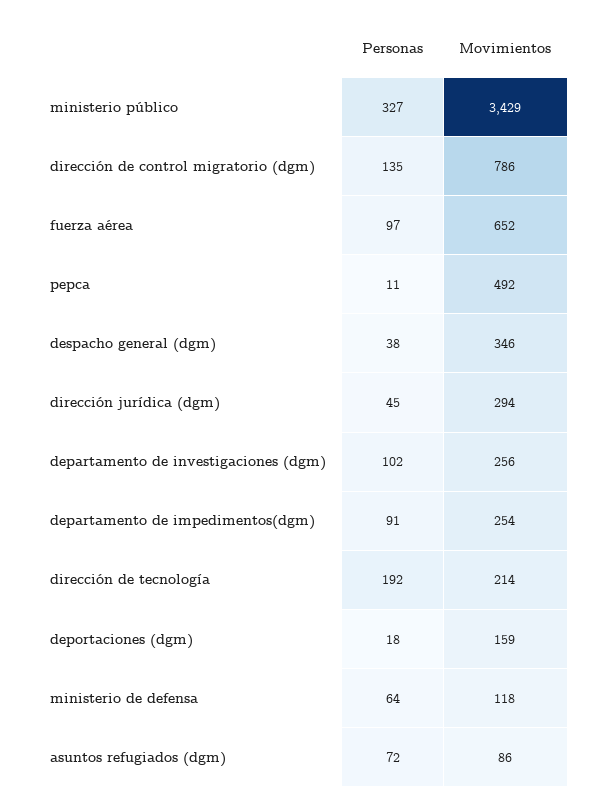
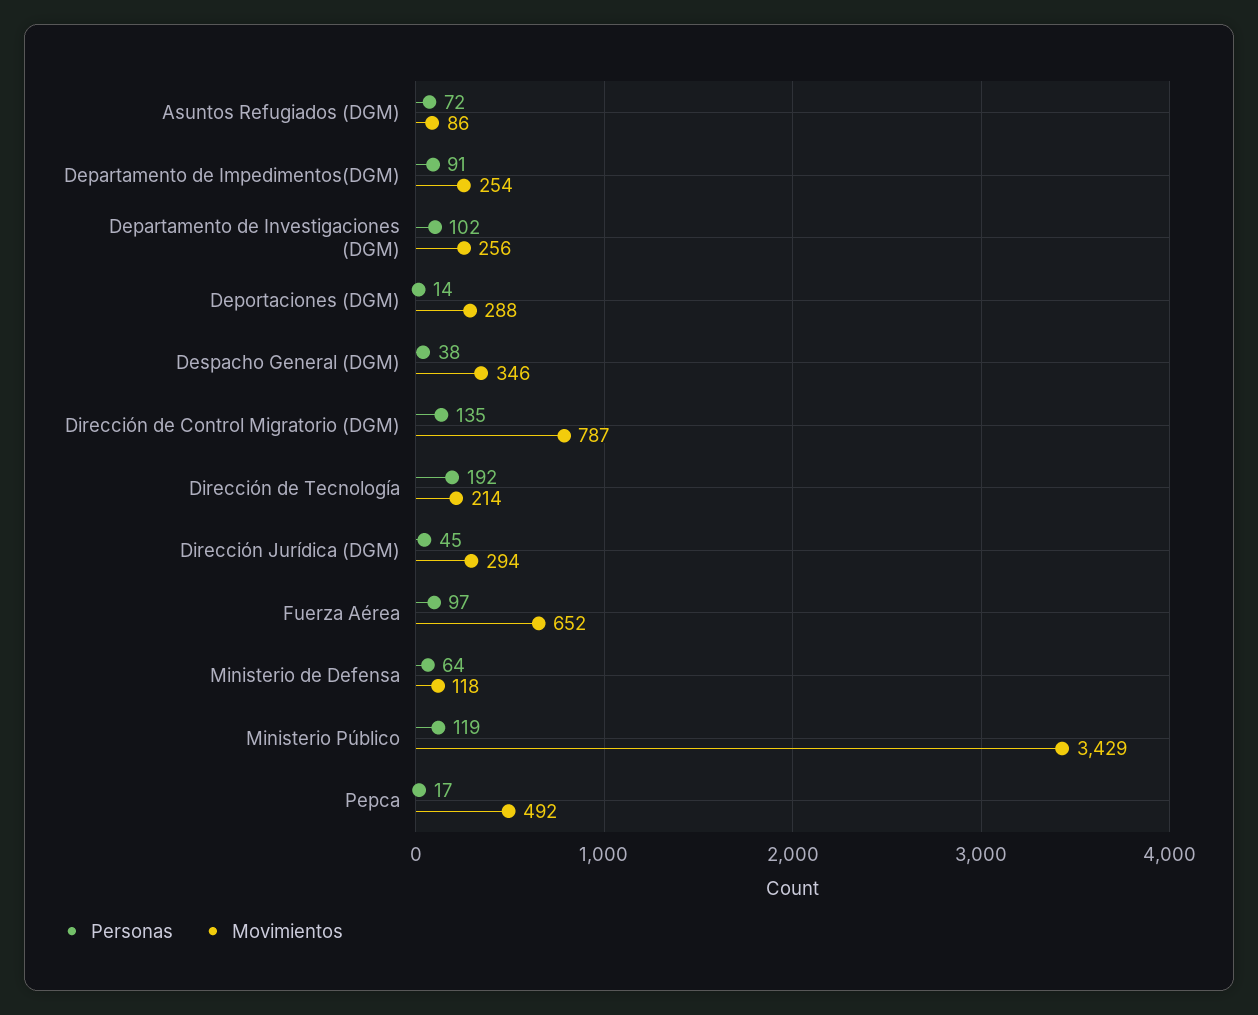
Personas, ministerio público: 327 -> 119
Movimientos, dirección de control migratorio (dgm): 786 -> 787
Personas, pepca: 11 -> 17
Personas, deportaciones (dgm): 18 -> 14
Movimientos, deportaciones (dgm): 159 -> 288

